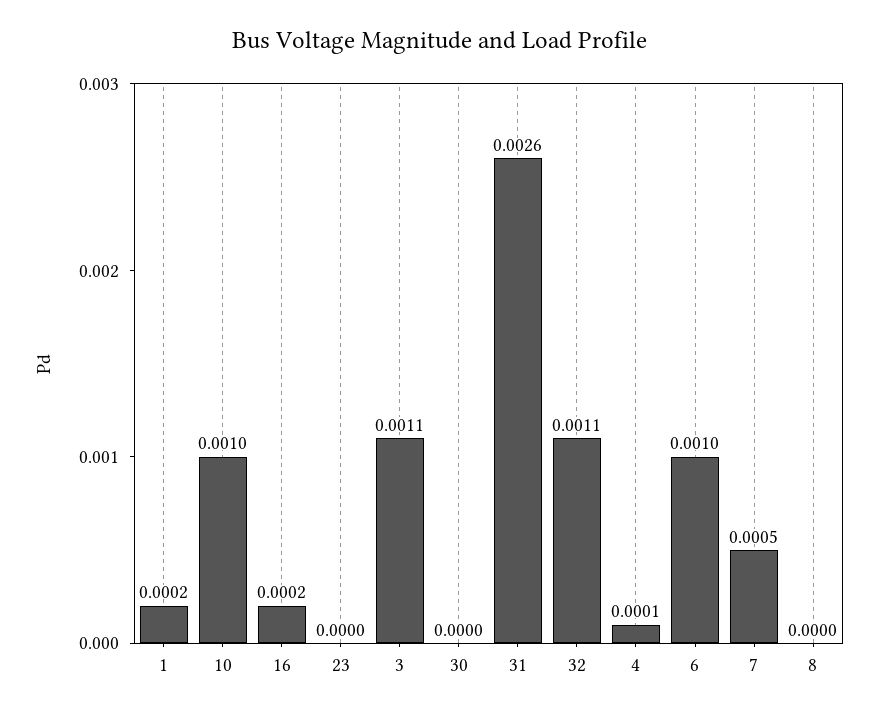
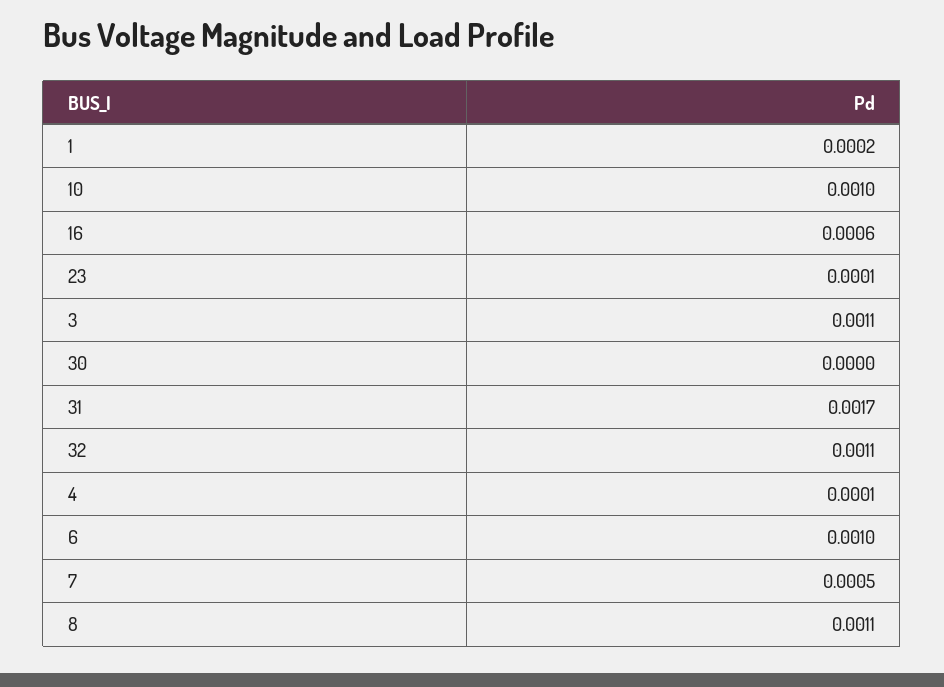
16: 0.0002 -> 0.0006
23: 0 -> 0.0001
31: 0.0026 -> 0.0017
8: 0 -> 0.0011

